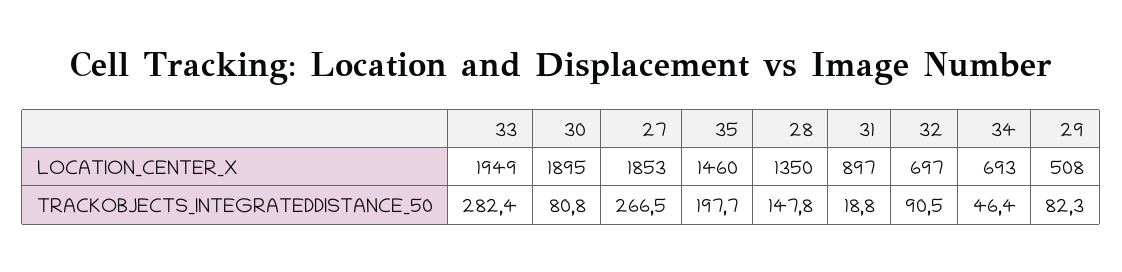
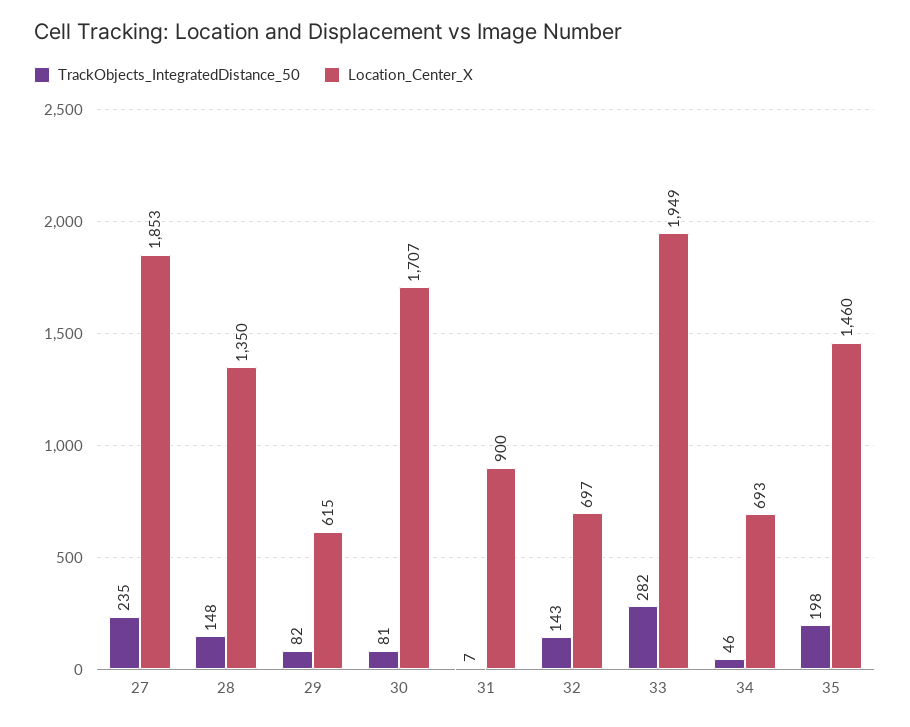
LOCATION_CENTER_X, 30: 1895 -> 1707
LOCATION_CENTER_X, 31: 897 -> 900
LOCATION_CENTER_X, 29: 508 -> 615
TRACKOBJECTS_INTEGRATEDDISTANCE_50, 27: 266.5 -> 235
TRACKOBJECTS_INTEGRATEDDISTANCE_50, 31: 18.8 -> 7
TRACKOBJECTS_INTEGRATEDDISTANCE_50, 32: 90.5 -> 143

